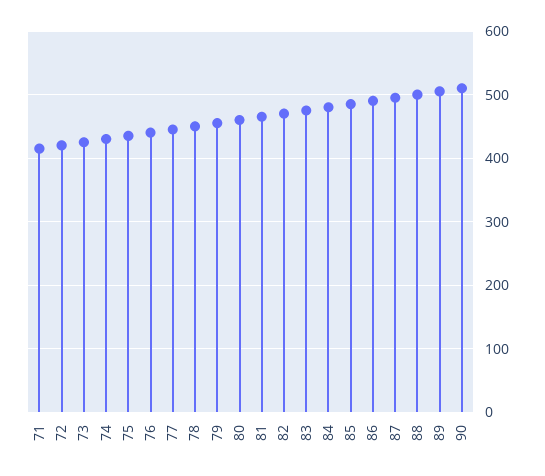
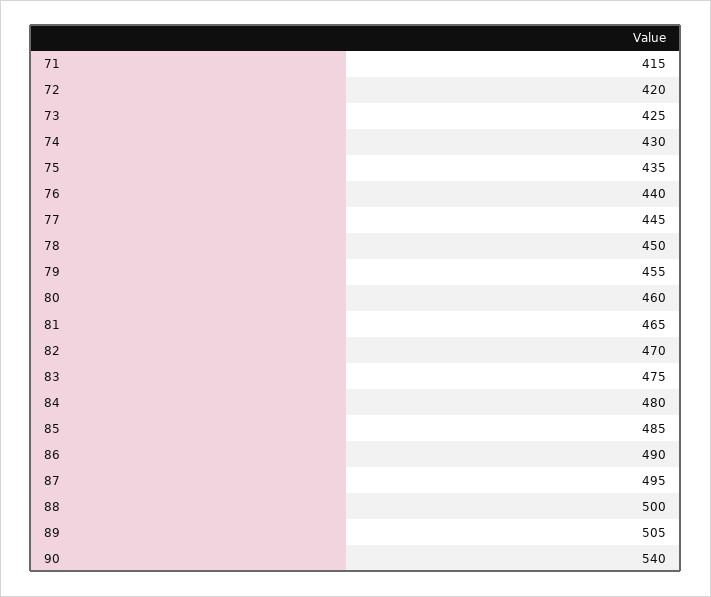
90: 510 -> 540

